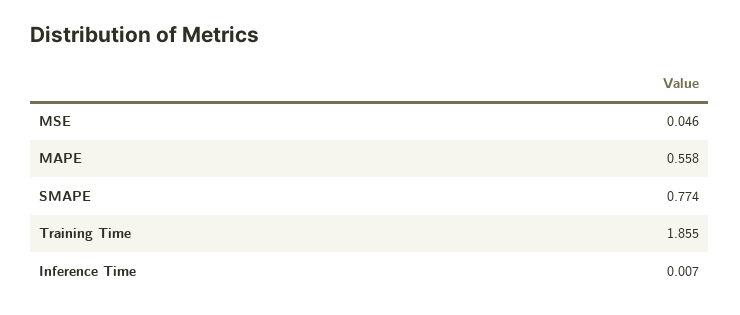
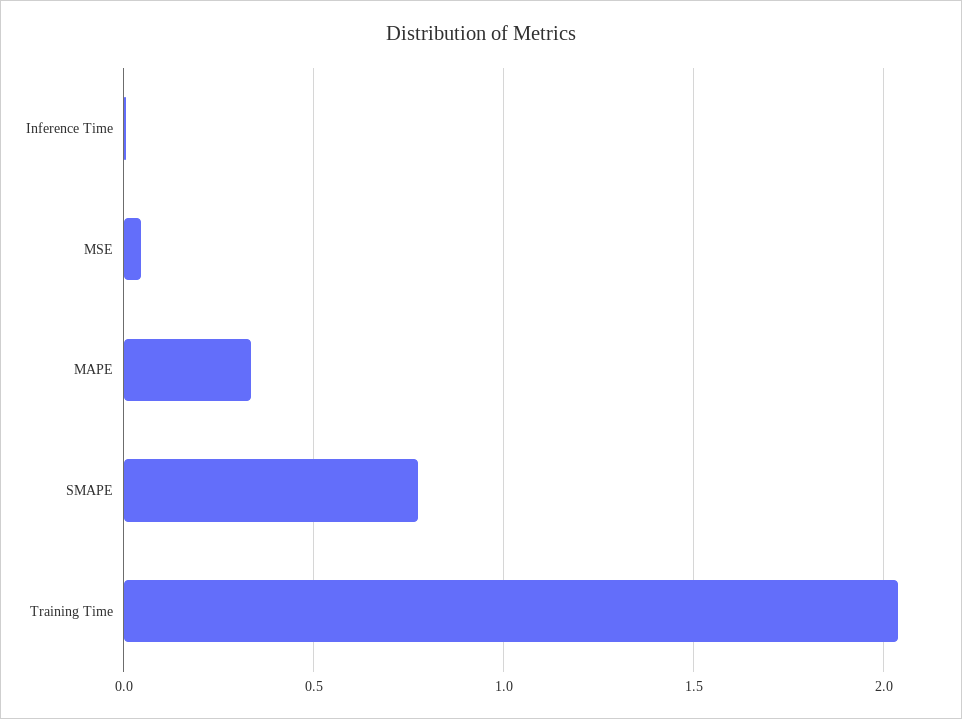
MAPE: 0.558 -> 0.35
Training Time: 1.855 -> 2.05

